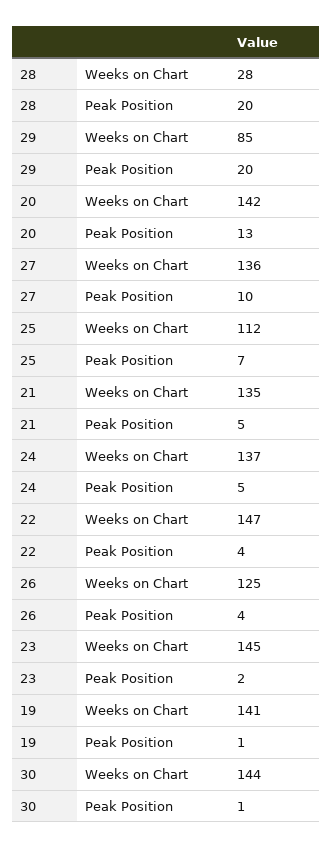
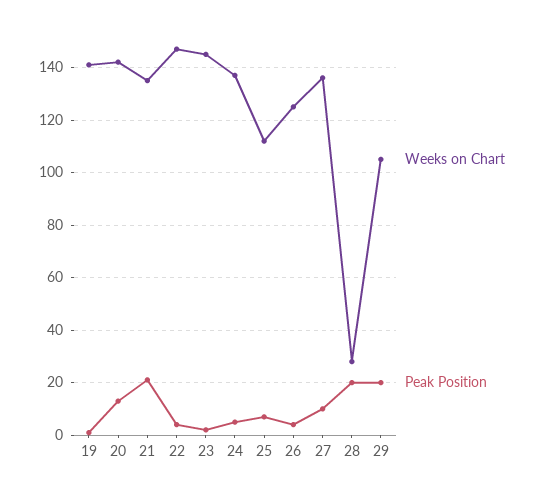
Weeks on Chart, 29: 85 -> 105
Peak Position, 21: 5 -> 20
Weeks on Chart, 30: 144 -> none
Peak Position, 30: 1 -> none

